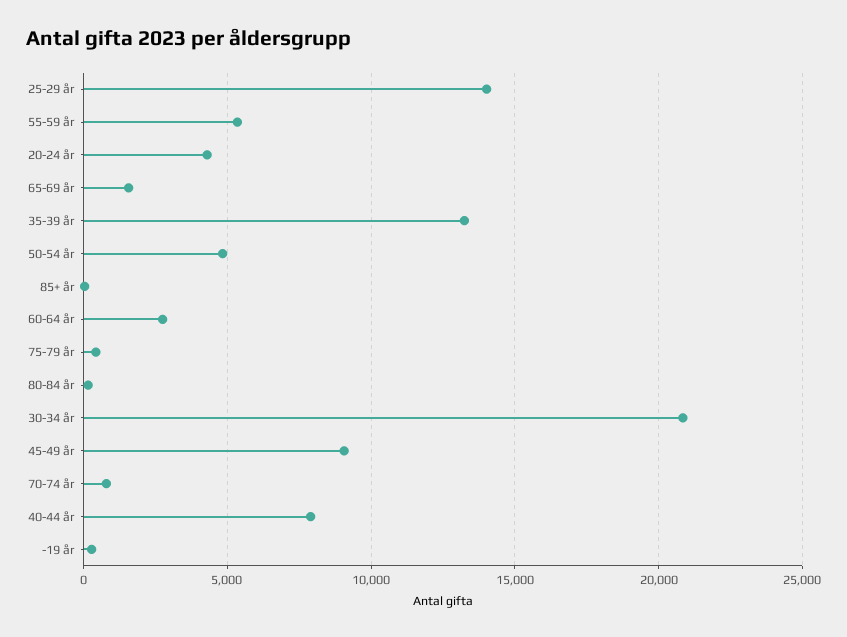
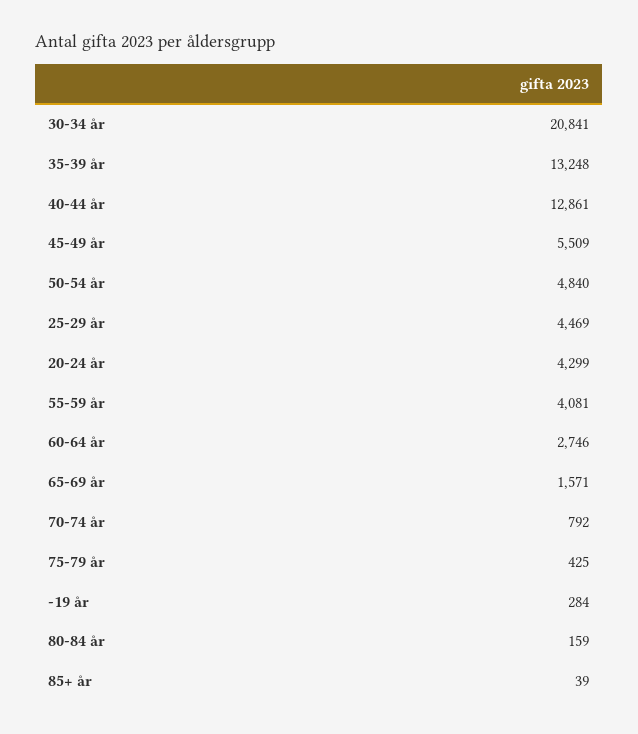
25-29 år: 14000 -> 4469
55-59 år: 5500 -> 4081
45-49 år: 9000 -> 5509
40-44 år: 8000 -> 12861

